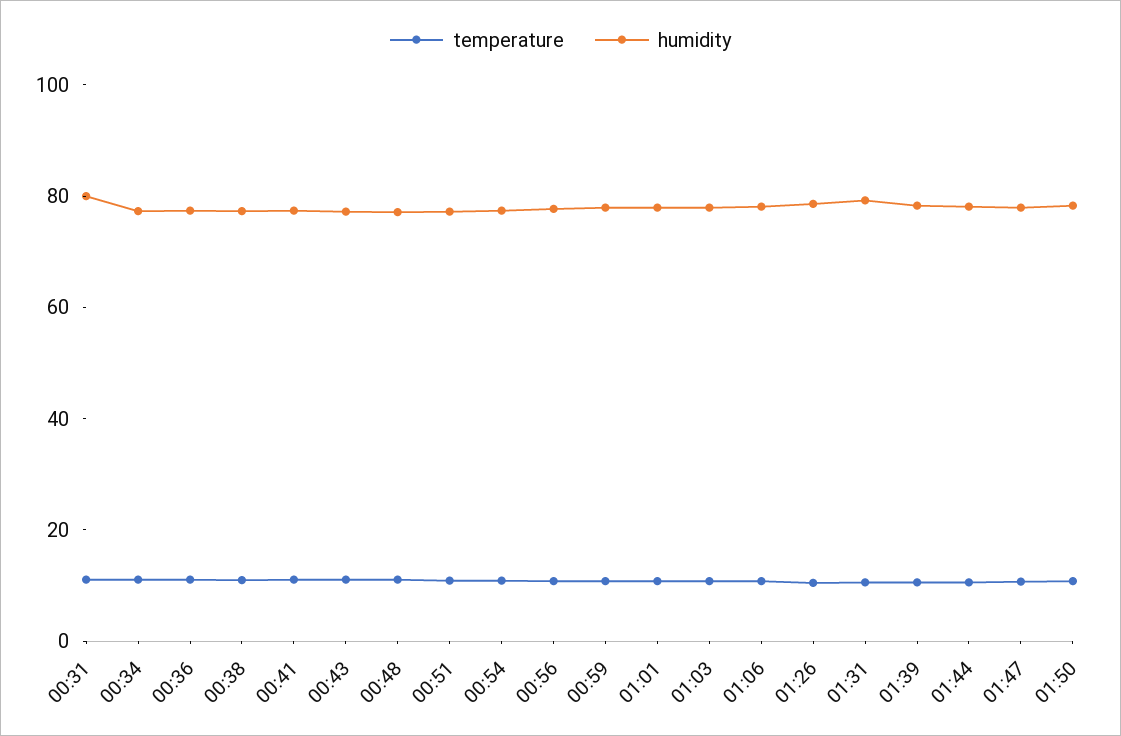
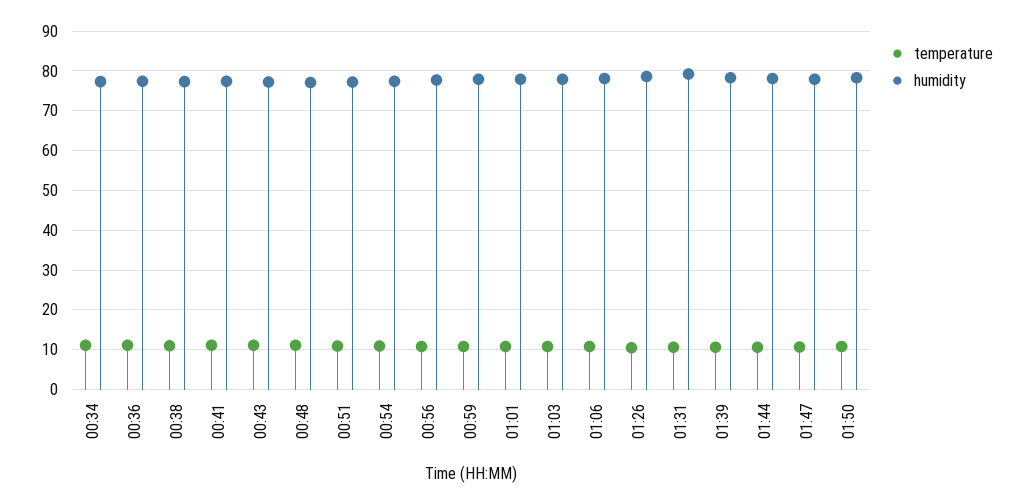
temperature, 00:31: 10 -> none
humidity, 00:31: 80 -> none

